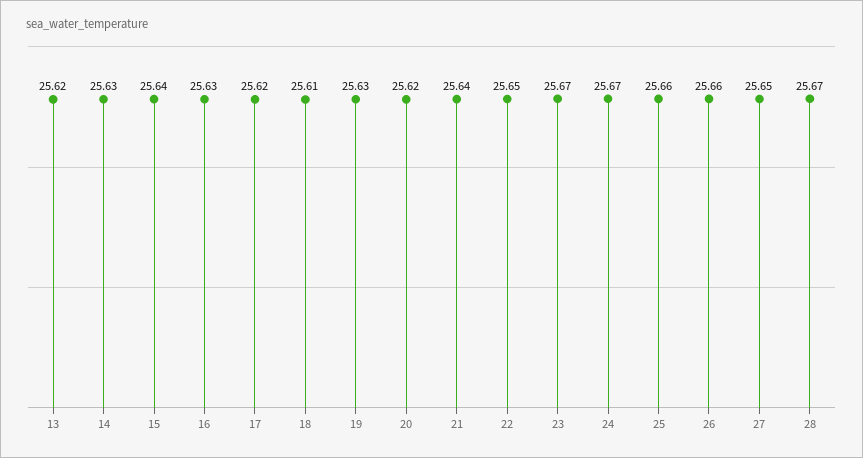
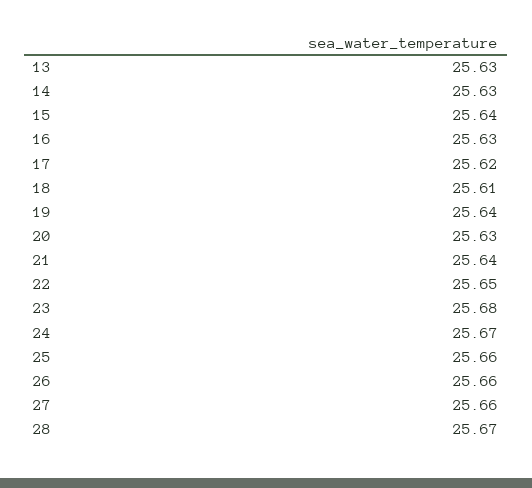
13: 25.62 -> 25.63
19: 25.63 -> 25.64
20: 25.62 -> 25.63
23: 25.67 -> 25.68
27: 25.65 -> 25.66

